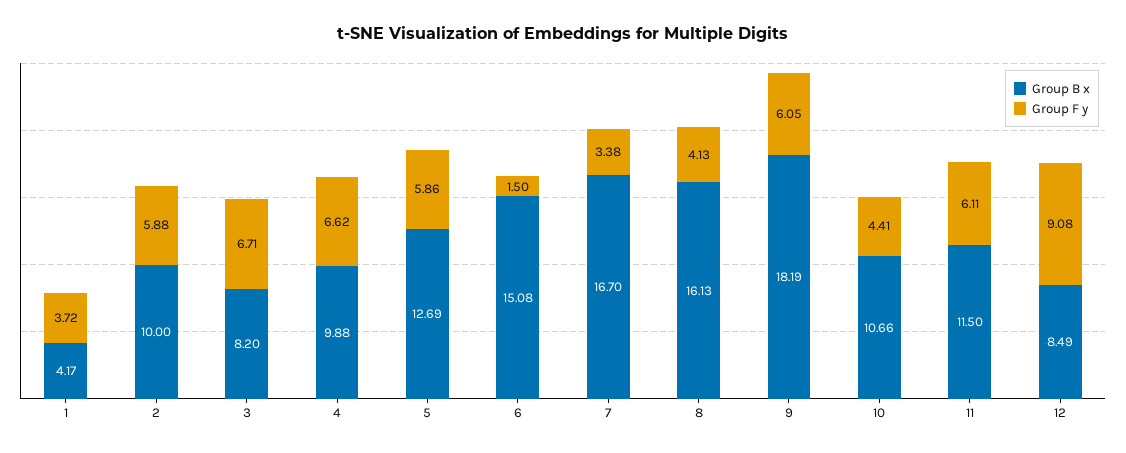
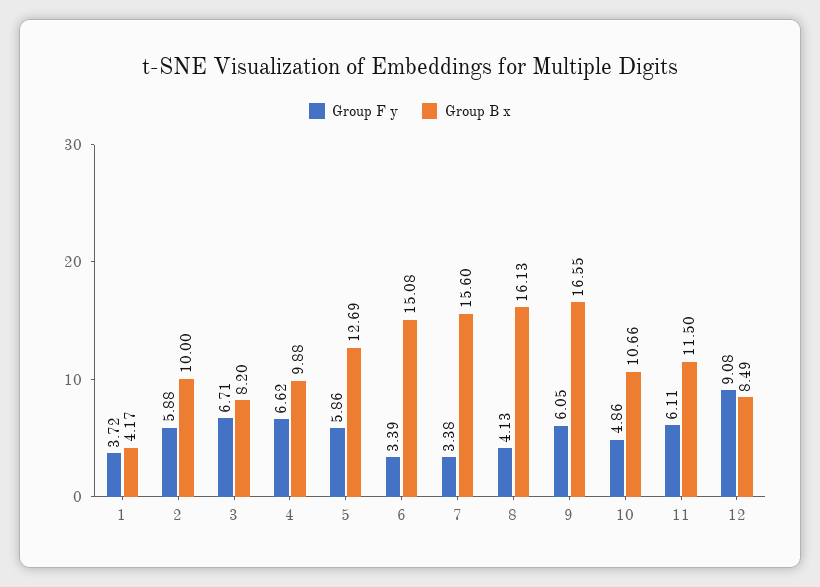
Group F y, 6: 1.5 -> 3.39
Group B x, 7: 16.7 -> 15.6
Group B x, 9: 18.19 -> 16.55
Group F y, 10: 4.41 -> 4.86

